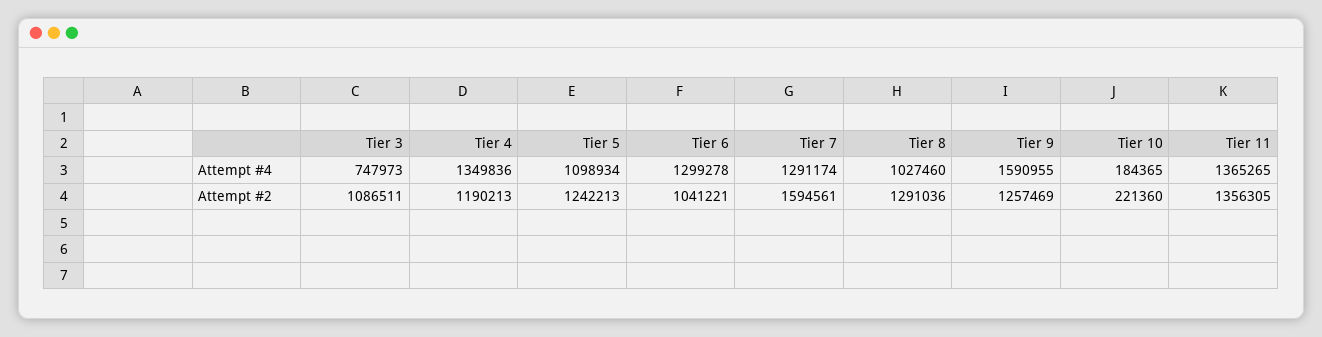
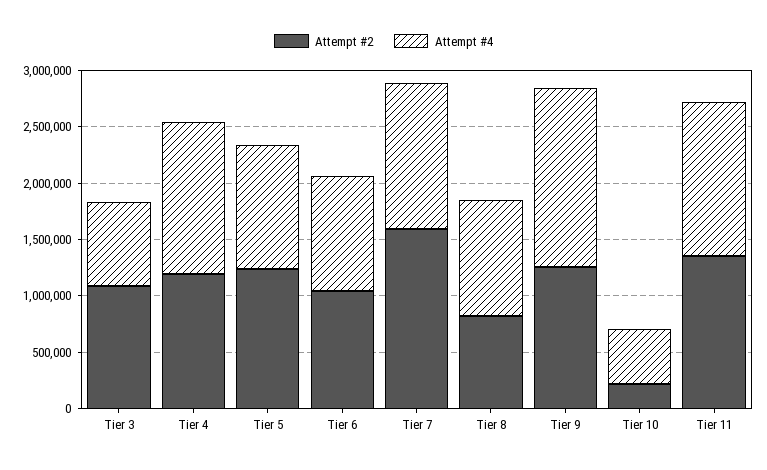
Attempt #4, Tier 6: 1299278 -> 1000000
Attempt #4, Tier 10: 184365 -> 500000
Attempt #2, Tier 8: 1291036 -> 800000

